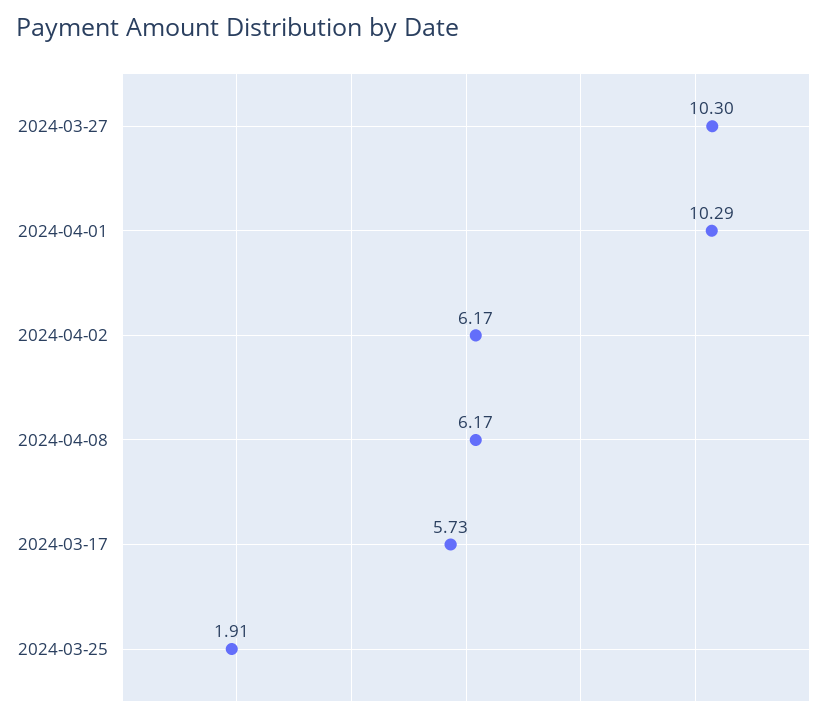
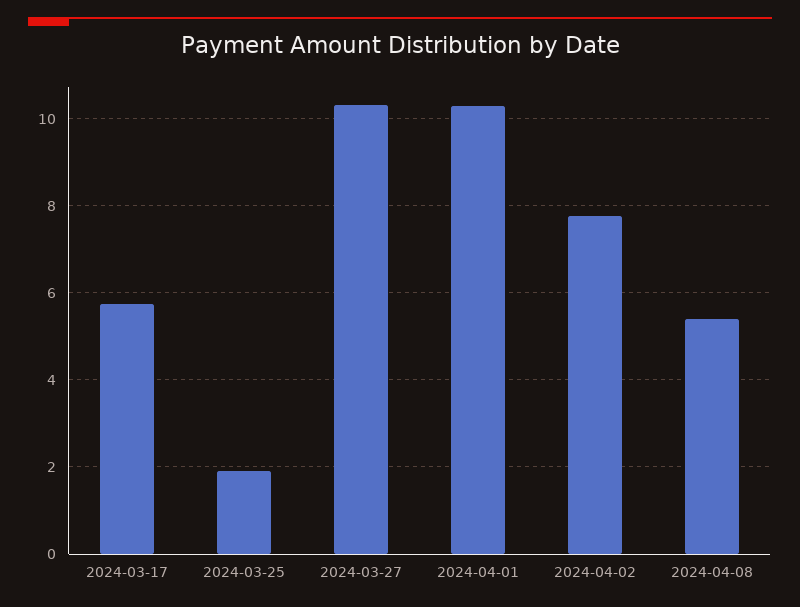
2024-04-02: 6.17 -> 7.8
2024-04-08: 6.17 -> 5.4

